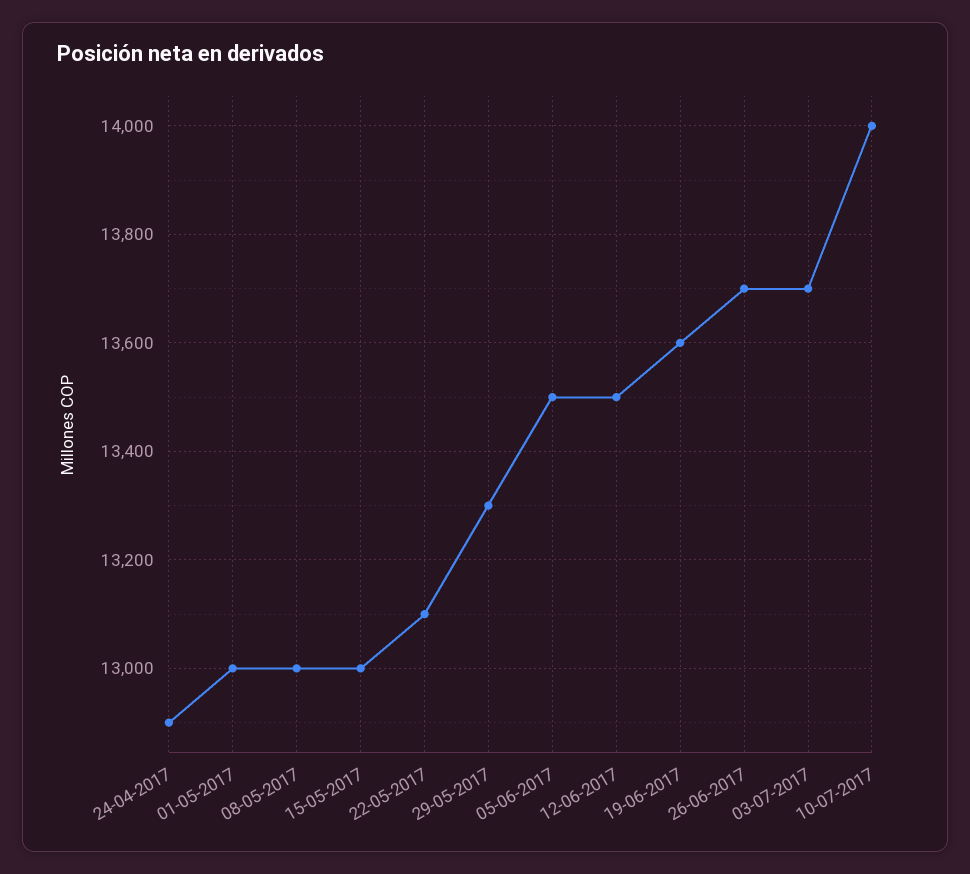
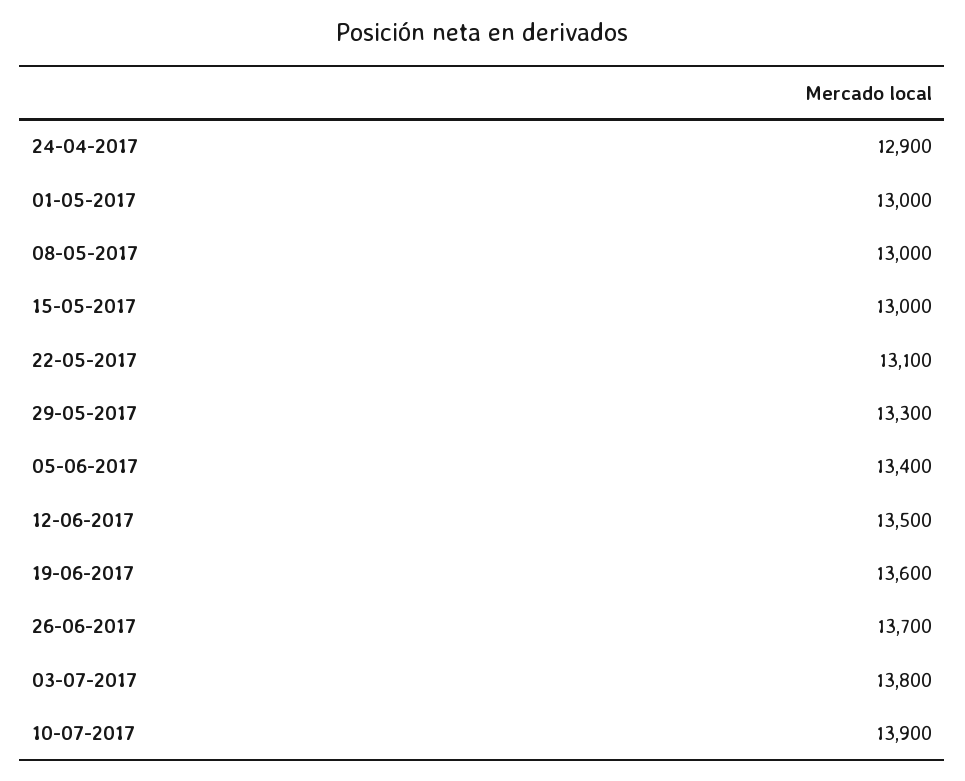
05-06-2017: 13500 -> 13400
03-07-2017: 13700 -> 13800
10-07-2017: 14000 -> 13900

